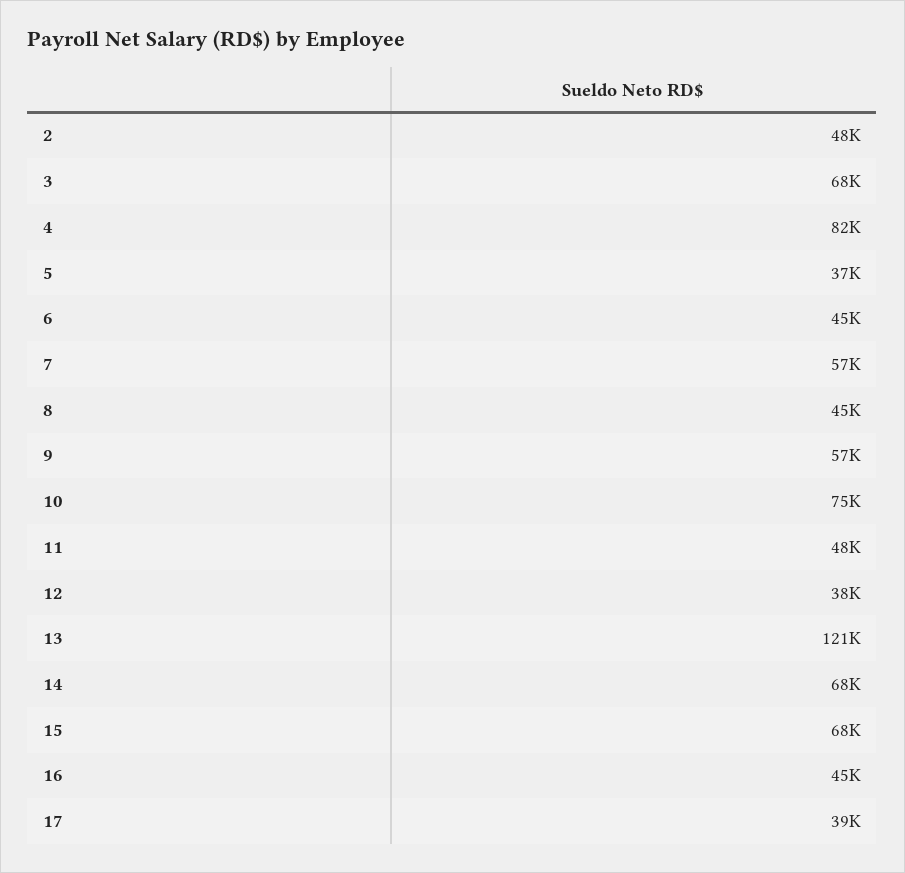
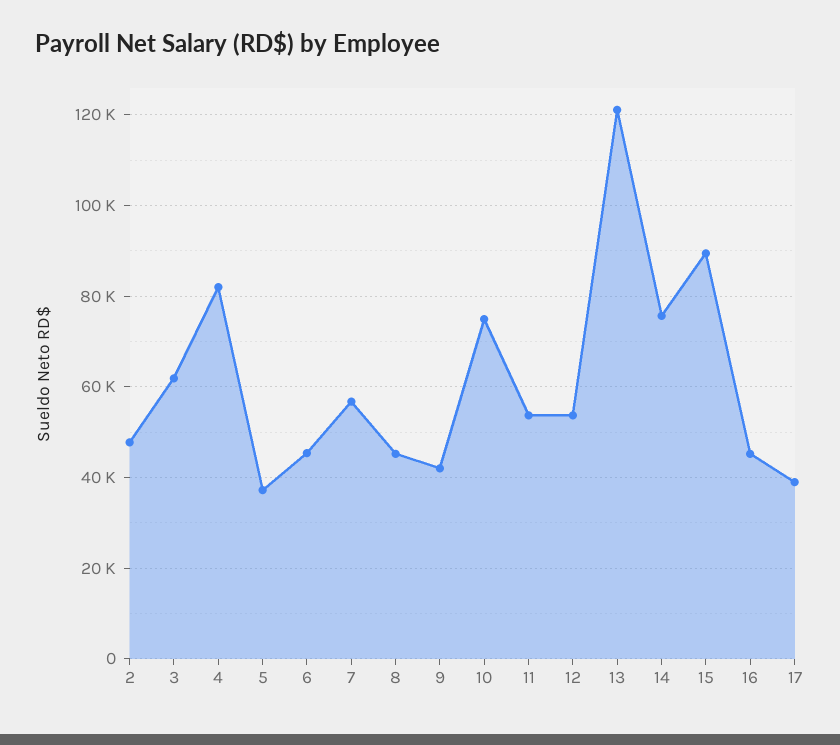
3: 68000 -> 62000
9: 57000 -> 42000
11: 48000 -> 54000
12: 38000 -> 54000
14: 68000 -> 76000
15: 68000 -> 90000

